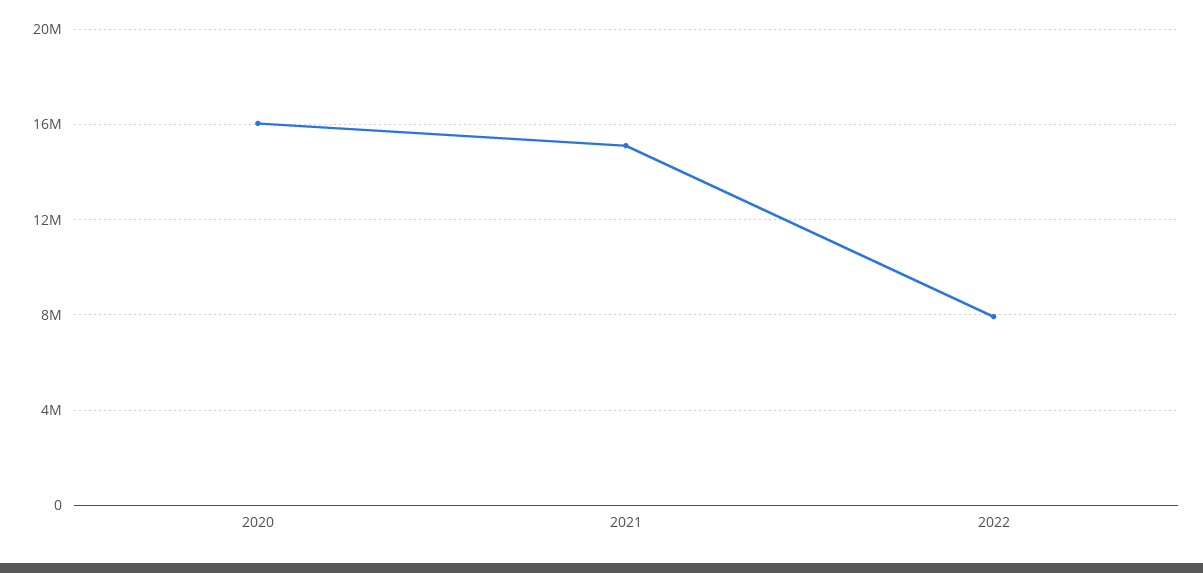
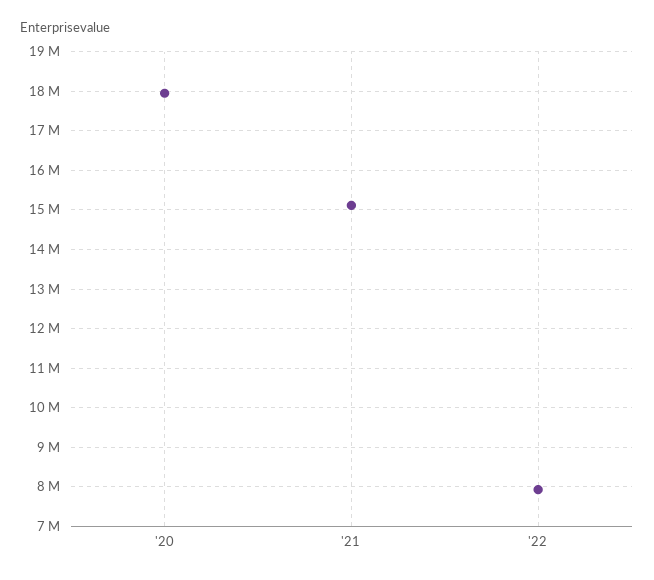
2020: 16000000 -> 18000000

